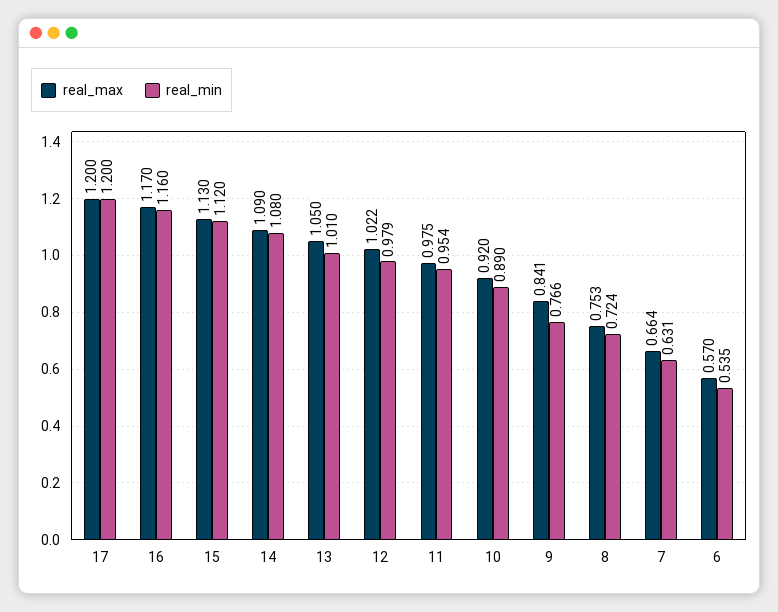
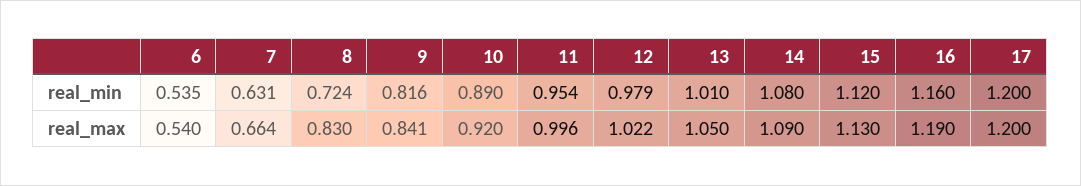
real_max, 16: 1.17 -> 1.19
real_max, 11: 0.975 -> 0.996
real_min, 9: 0.766 -> 0.816
real_max, 8: 0.753 -> 0.83
real_max, 6: 0.57 -> 0.54

